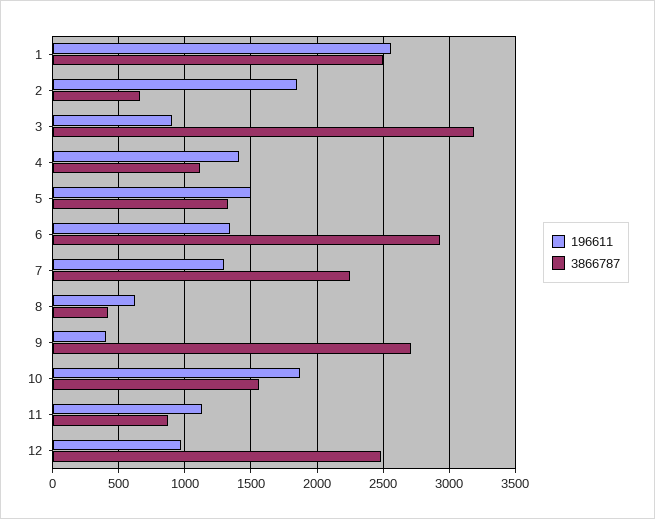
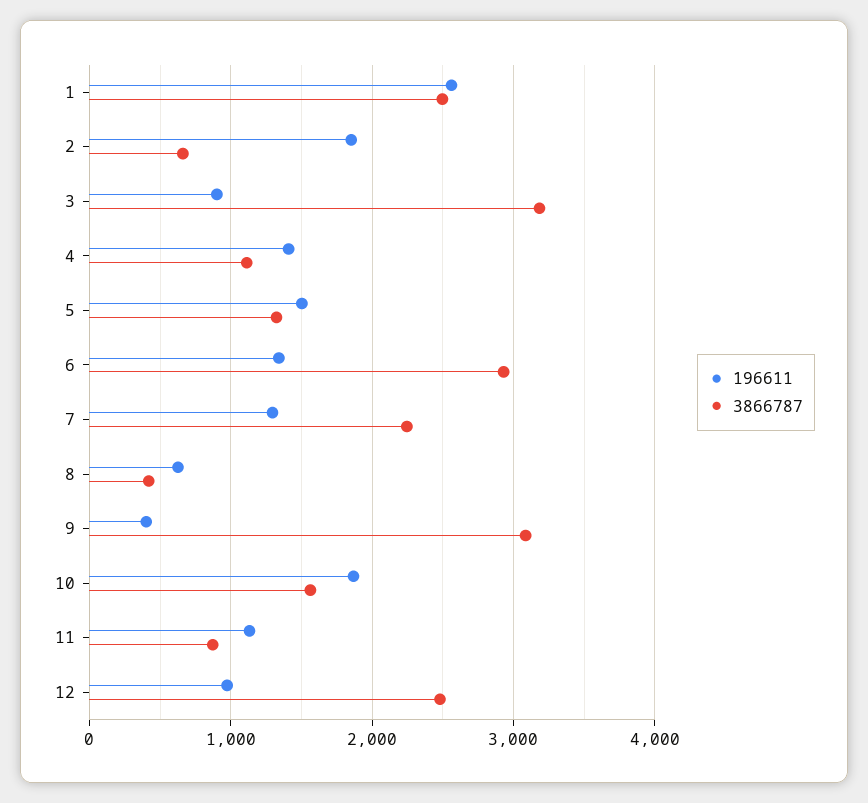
3866787, 9: 2700 -> 3100

